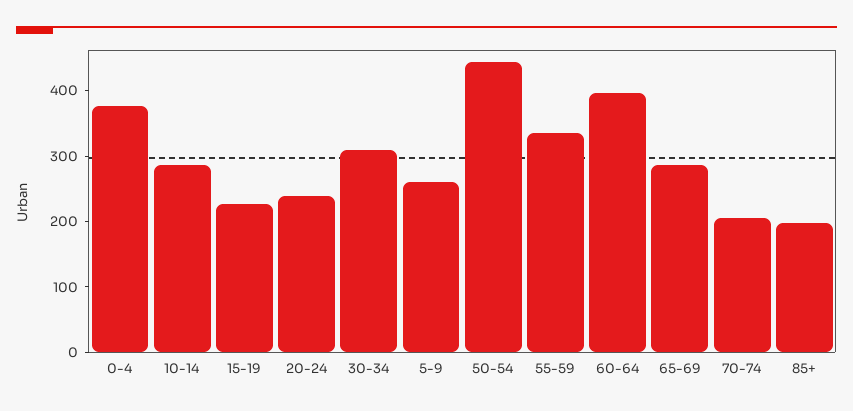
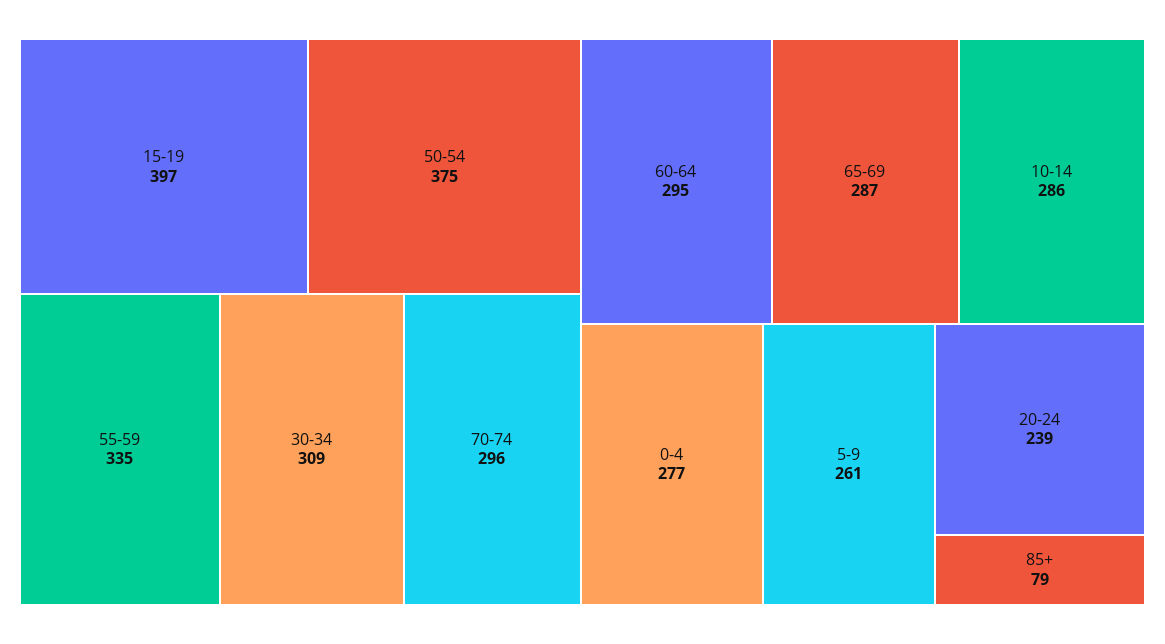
0-4: 380 -> 277
15-19: 220 -> 397
50-54: 440 -> 375
60-64: 400 -> 295
70-74: 200 -> 296
85+: 200 -> 79

